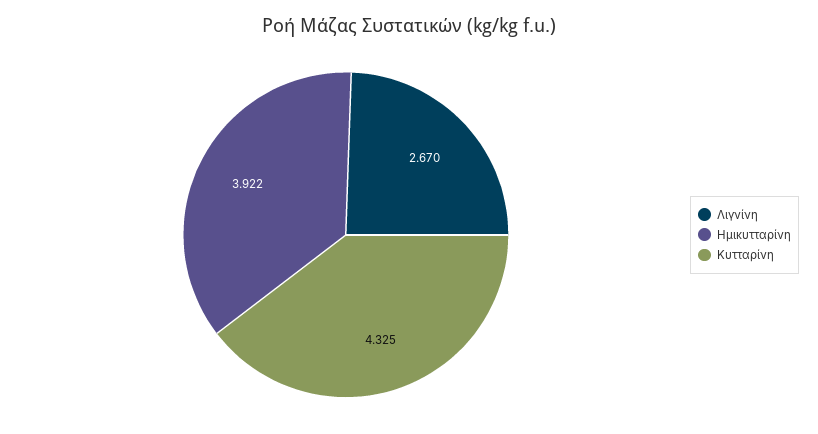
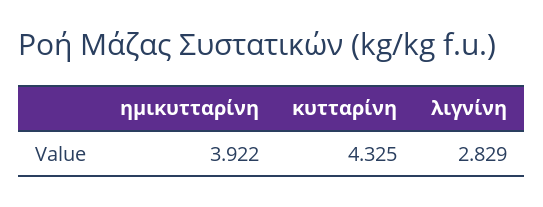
Λιγνίνη: 2.67 -> 2.829

